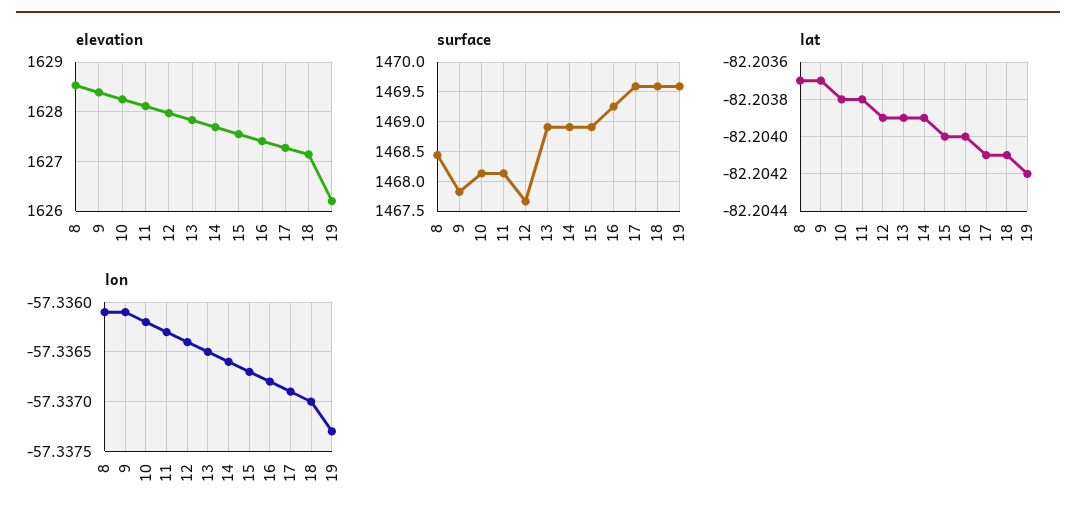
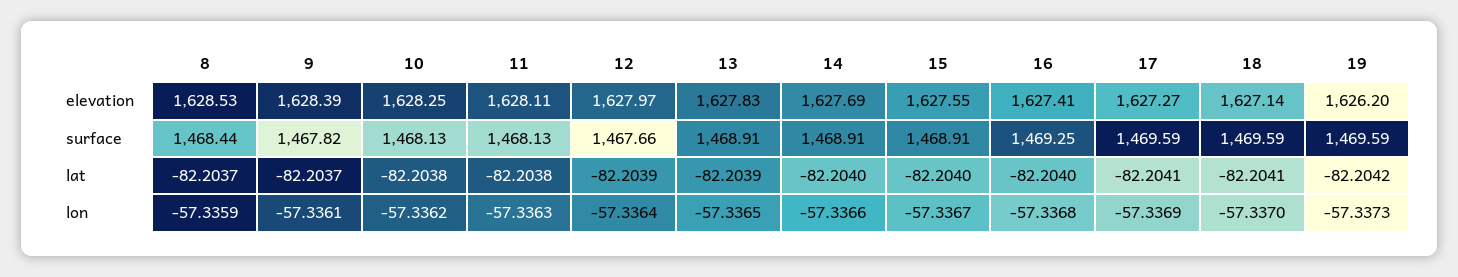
lat, 14: -82.2039 -> -82.204
lon, 8: -57.3361 -> -57.3359

